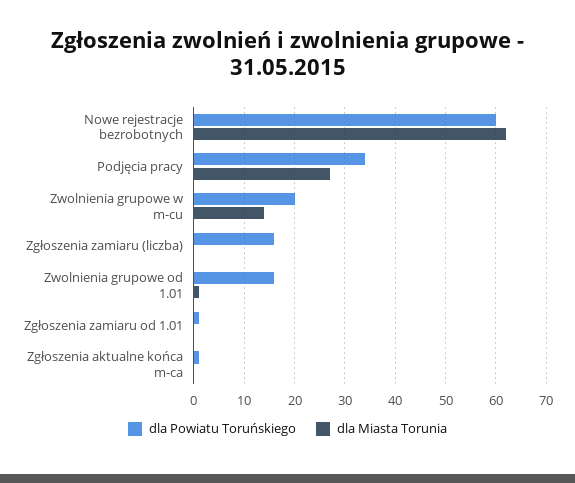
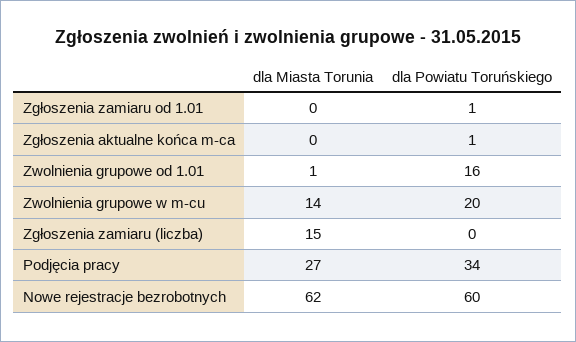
dla Powiatu Toruńskiego, Zgłoszenia zamiaru (liczba): 15 -> 0
dla Miasta Torunia, Zgłoszenia zamiaru (liczba): 0 -> 15

